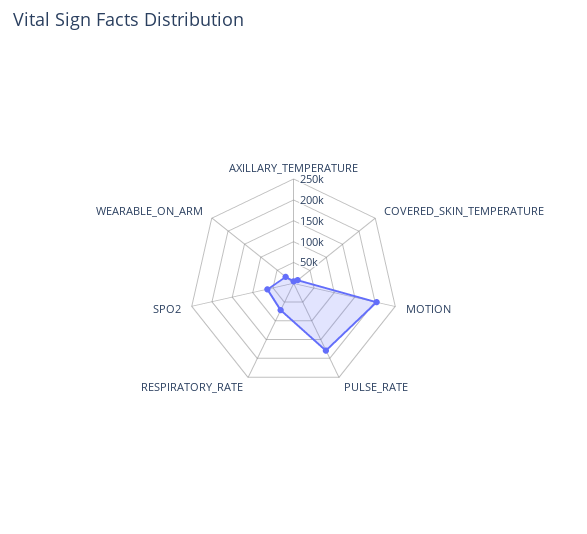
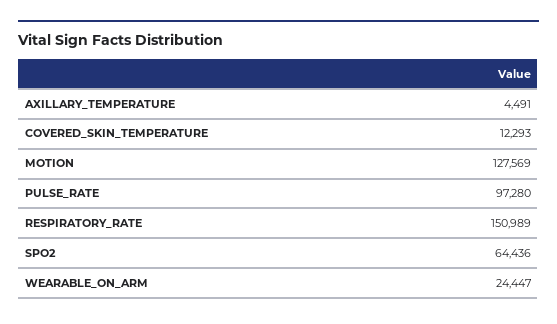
MOTION: 200000 -> 127569
PULSE_RATE: 175000 -> 97280
RESPIRATORY_RATE: 75000 -> 150989

